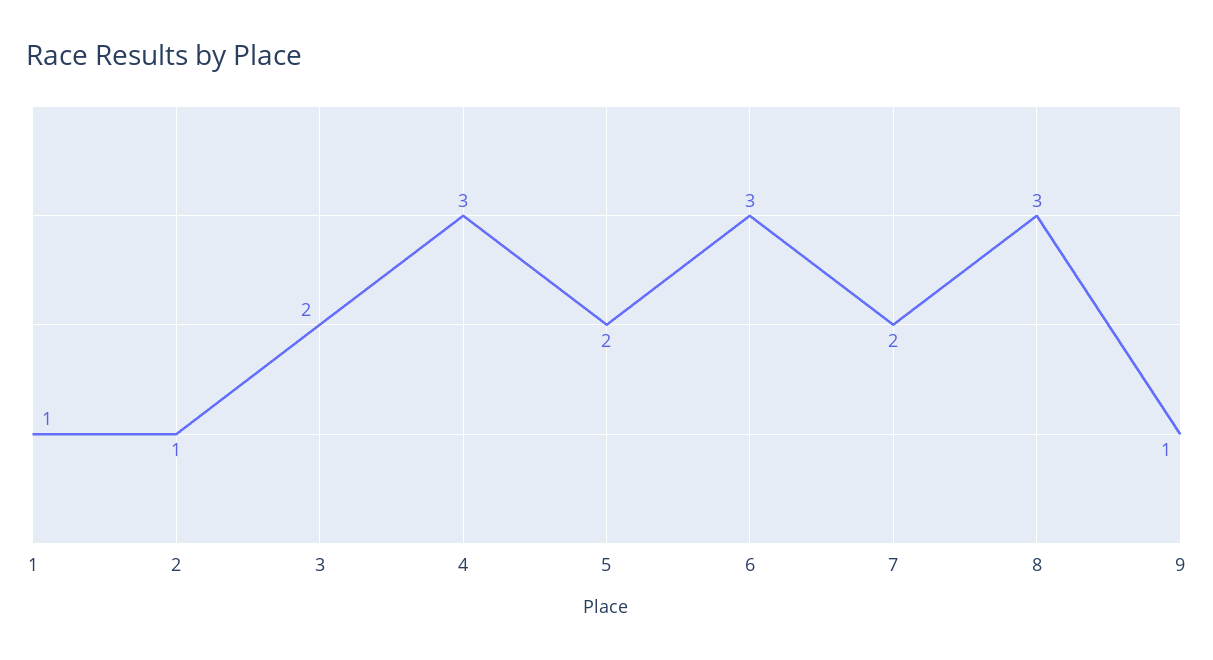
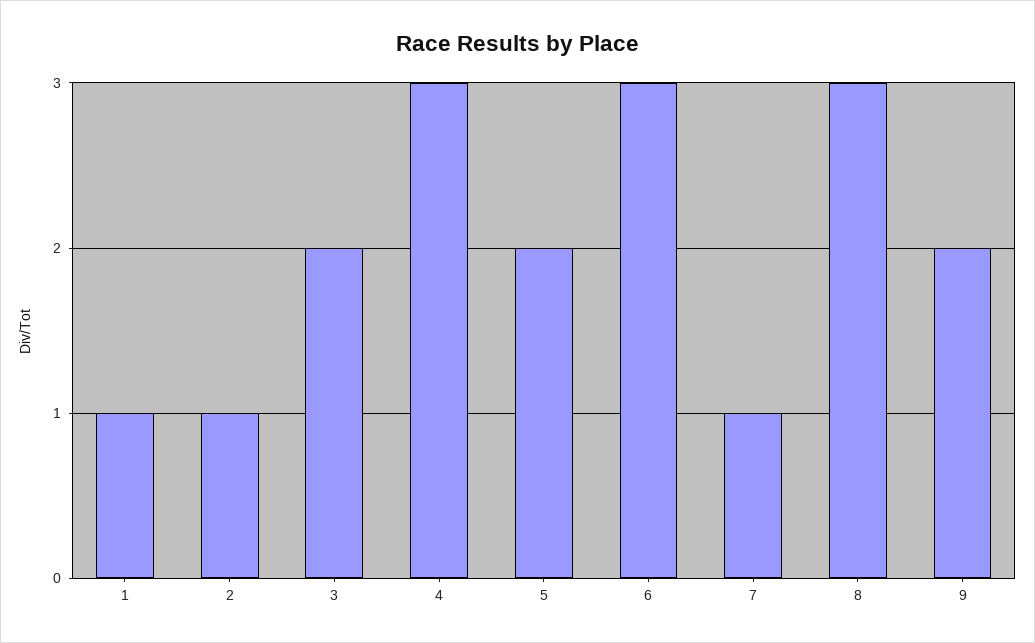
7: 2 -> 1
9: 1 -> 2

